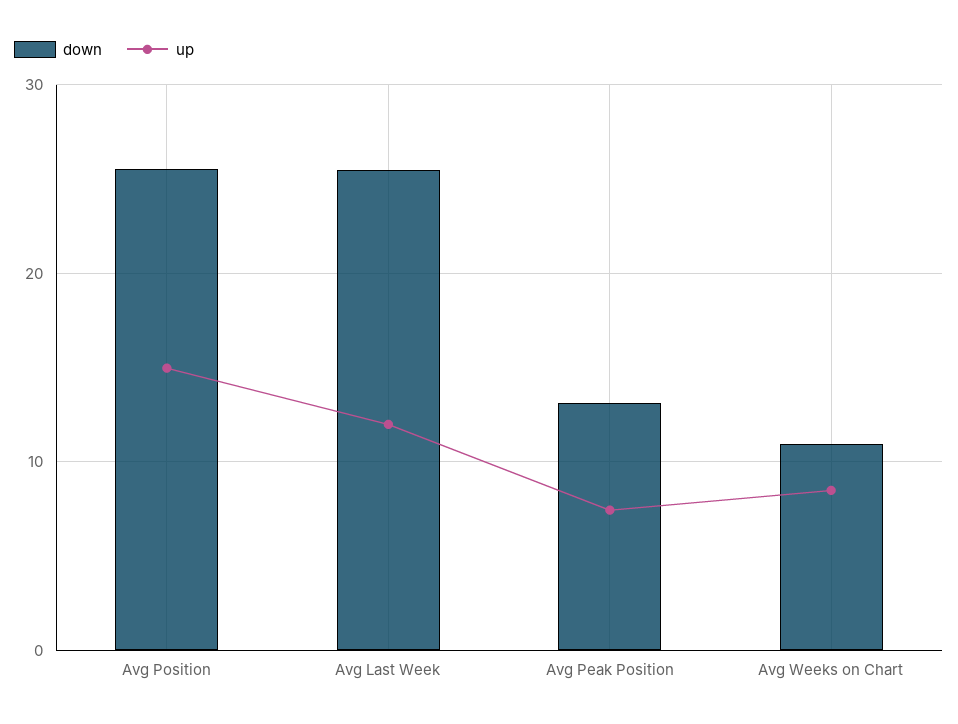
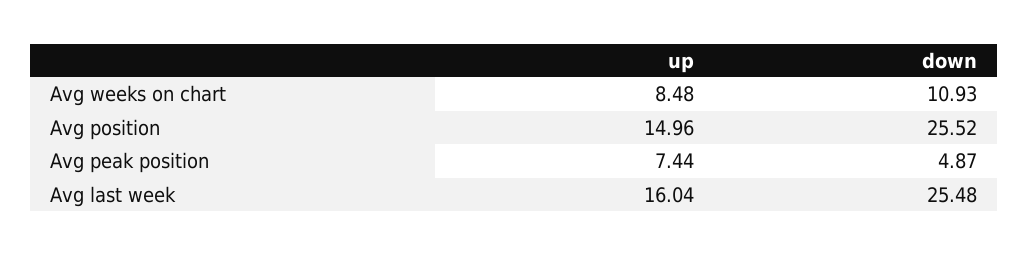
up, Avg Last Week: 12 -> 16.04
down, Avg Peak Position: 13 -> 4.87

